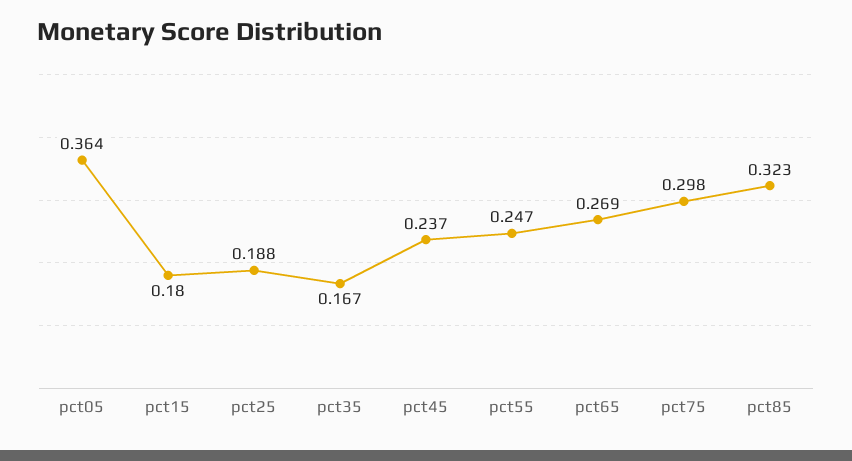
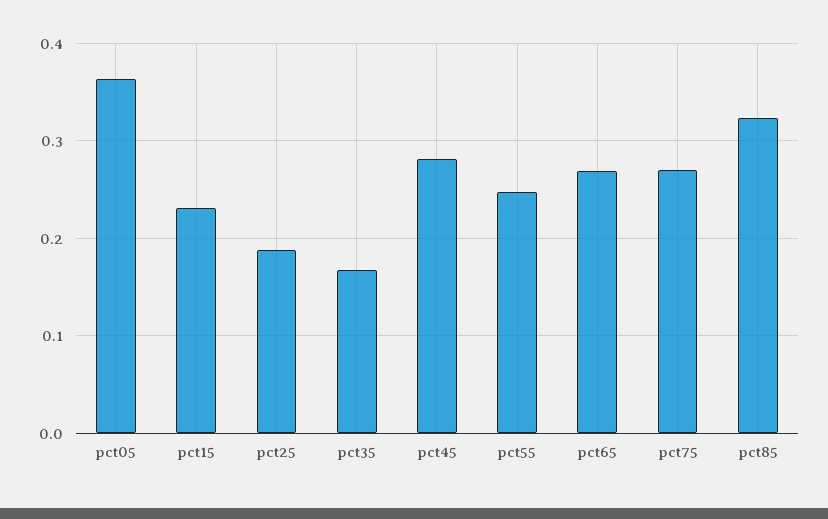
pct15: 0.18 -> 0.23
pct45: 0.237 -> 0.28
pct75: 0.298 -> 0.27

